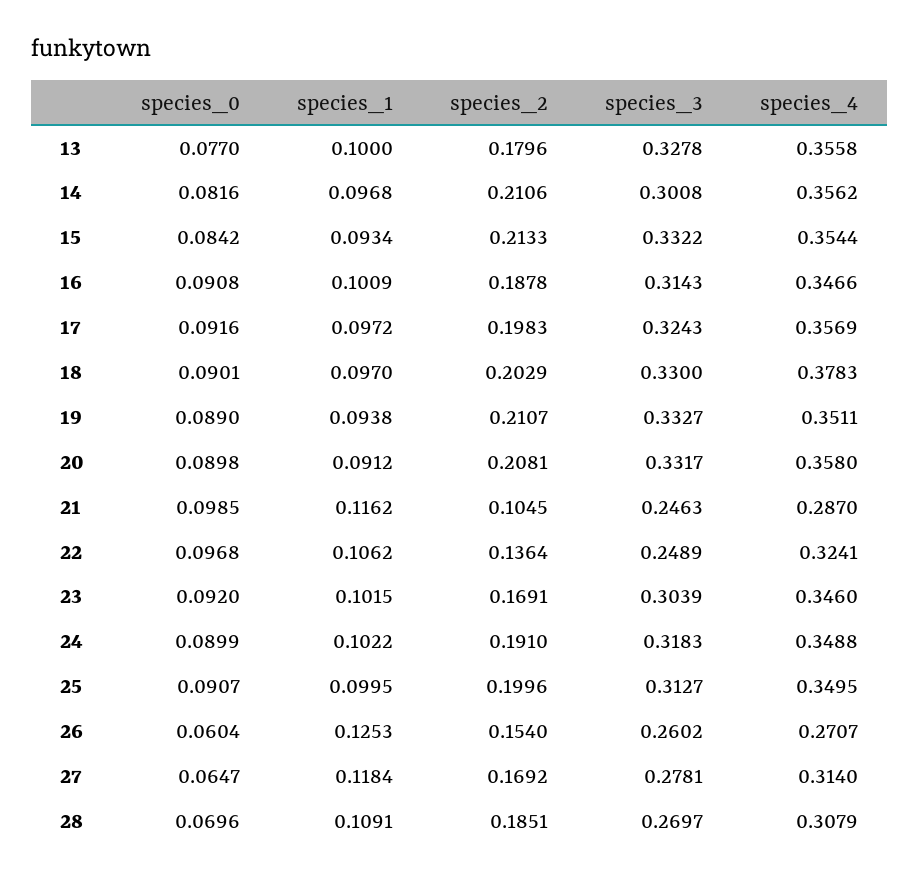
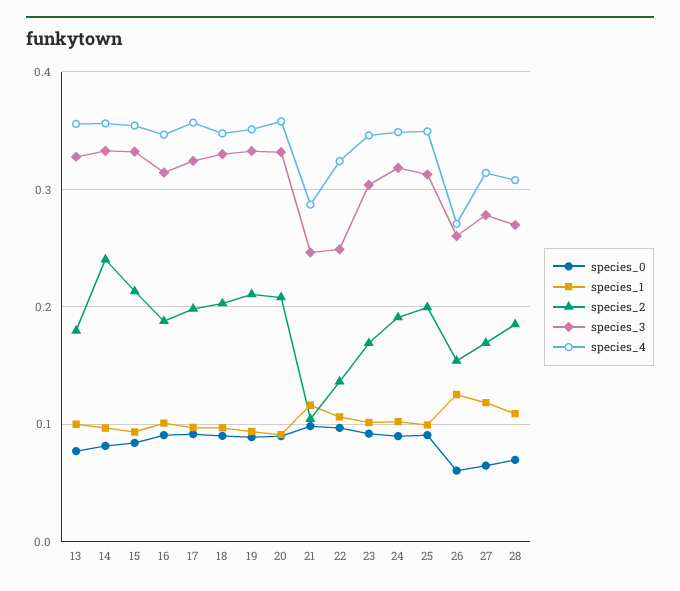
species_2, 14: 0.2106 -> 0.24
species_3, 14: 0.3008 -> 0.33
species_4, 18: 0.3783 -> 0.35

